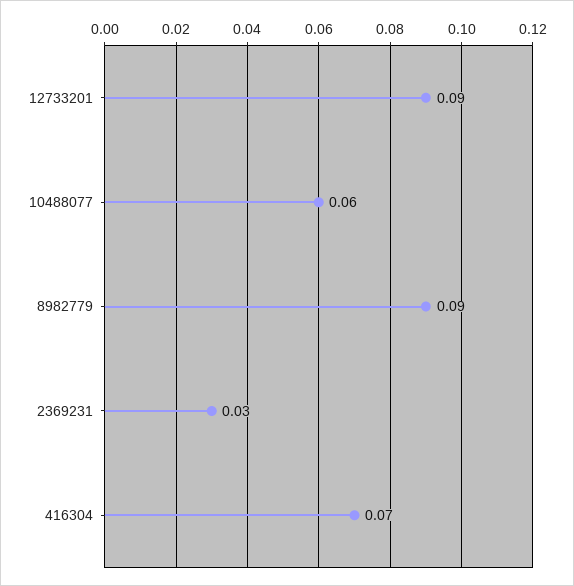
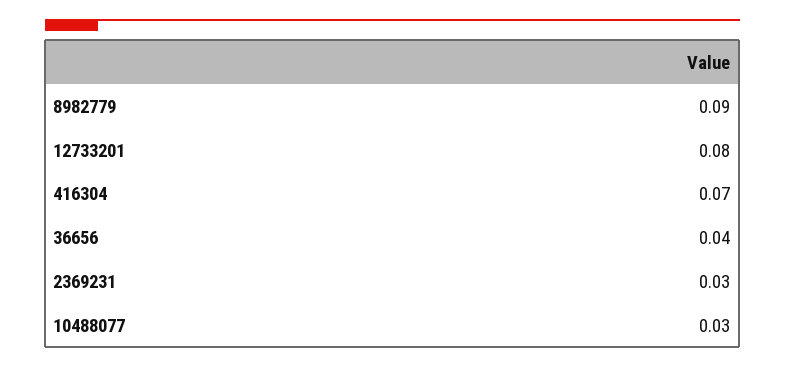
12733201: 0.09 -> 0.08
10488077: 0.06 -> 0.03
36656: none -> 0.04

